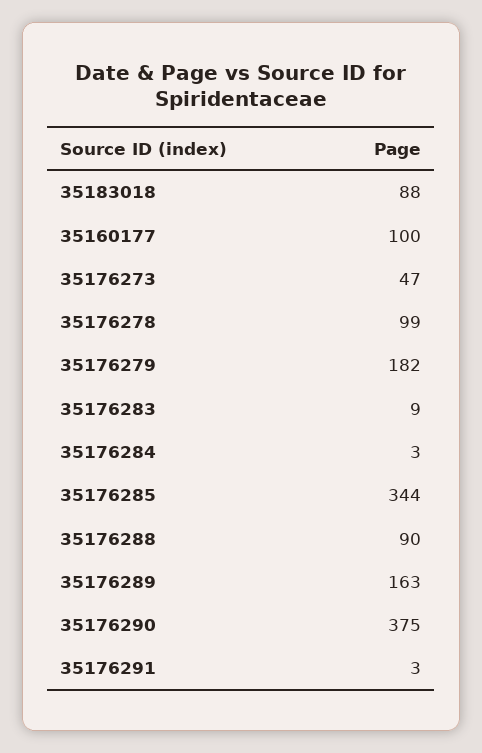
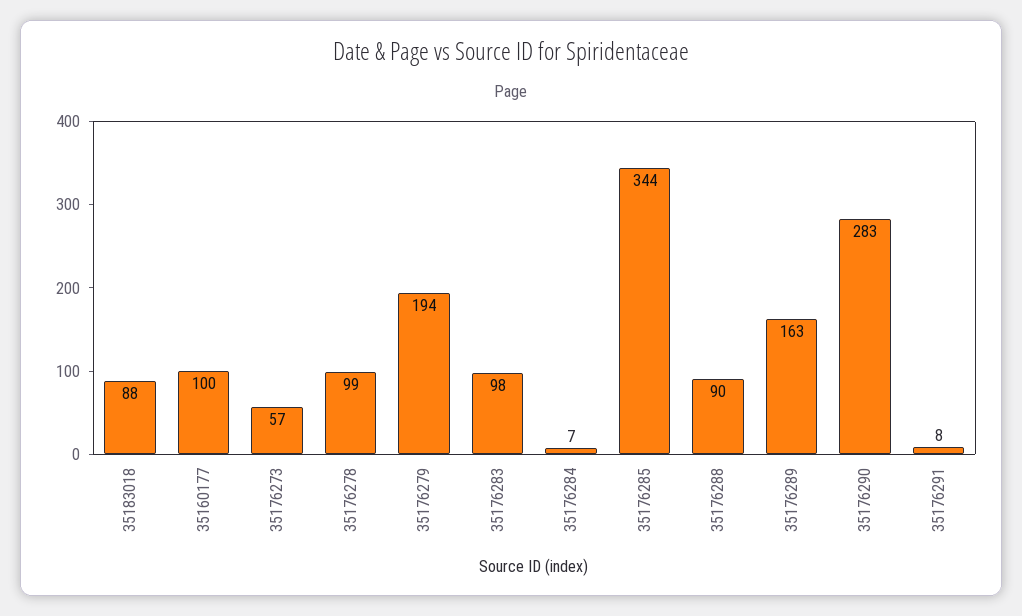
35176273: 47 -> 57
35176279: 182 -> 194
35176283: 9 -> 98
35176284: 3 -> 7
35176290: 375 -> 283
35176291: 3 -> 8

